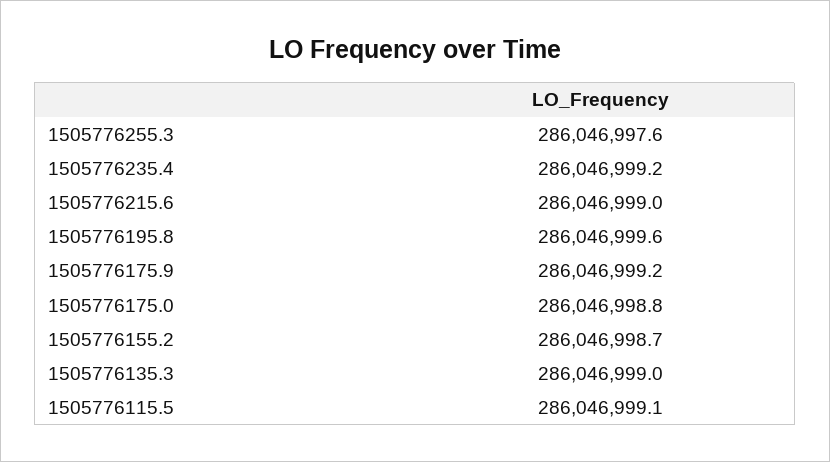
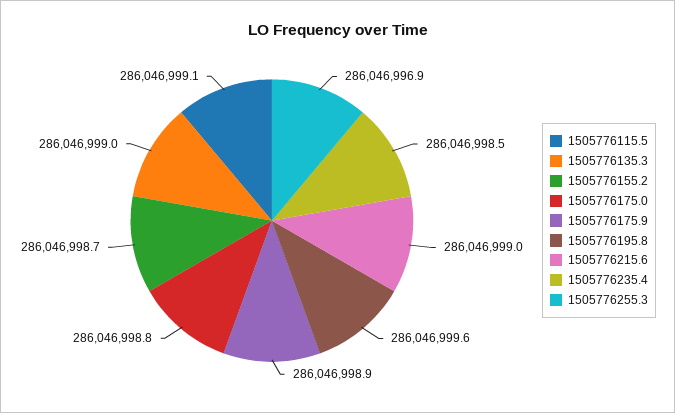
1505776255.3: 286046997.6 -> 286046996.9
1505776235.4: 286046999.2 -> 286046998.5
1505776175.9: 286046999.2 -> 286046998.9

